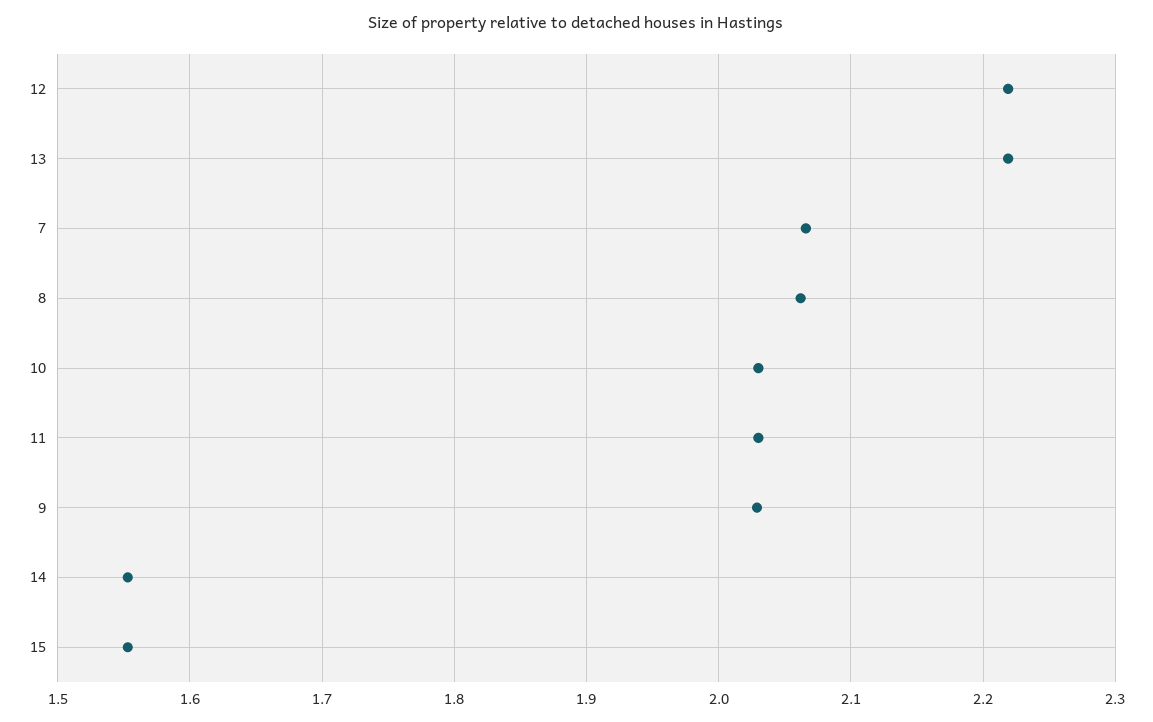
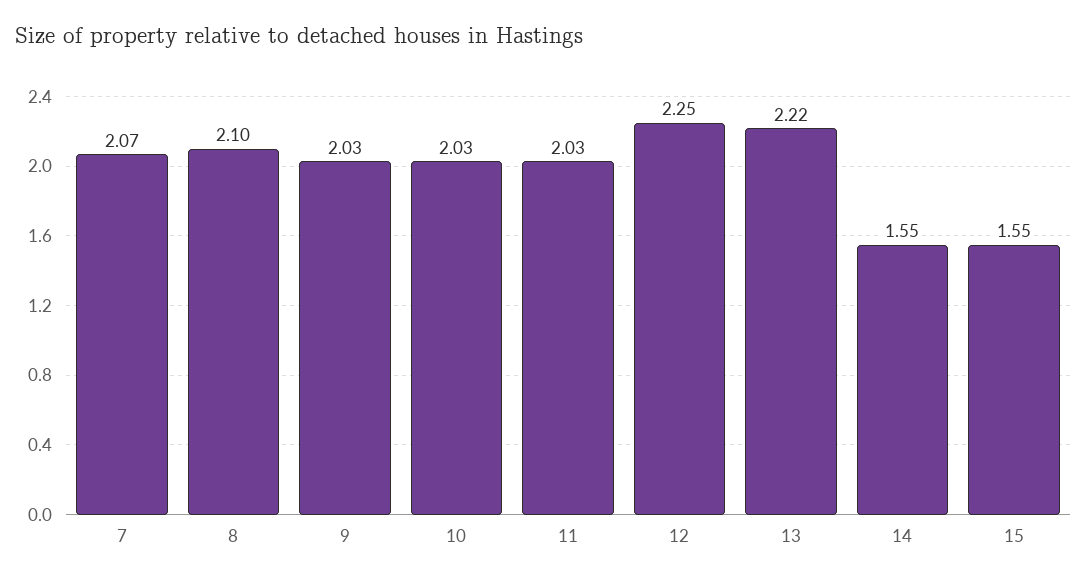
12: 2.22 -> 2.25
8: 2.06 -> 2.1

